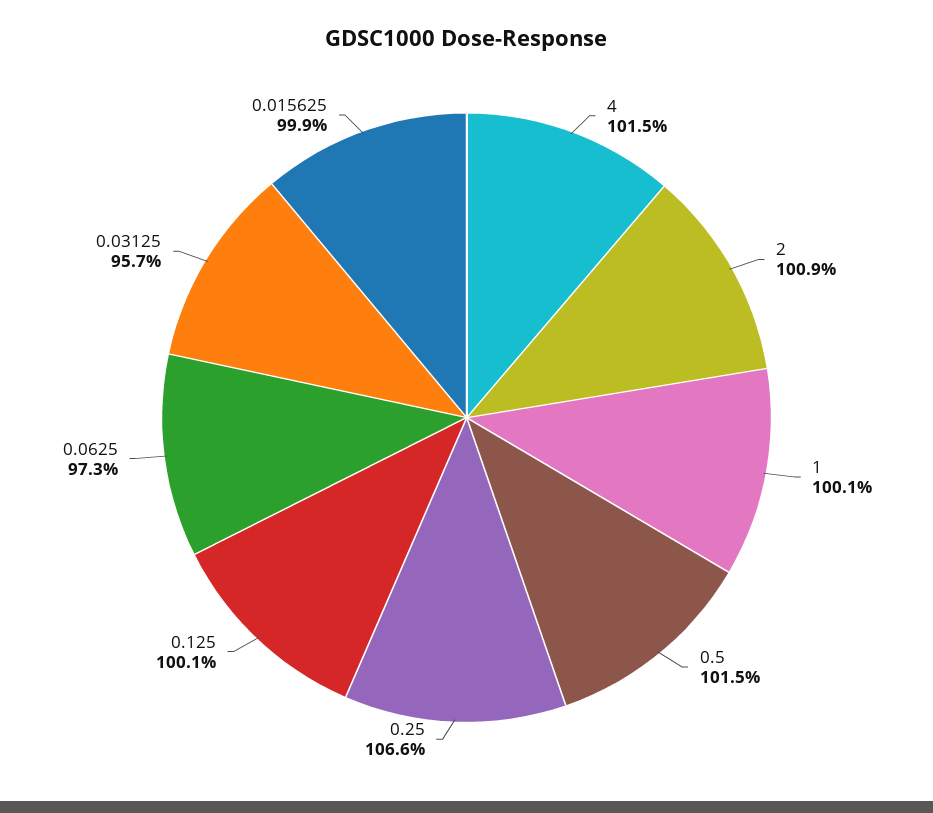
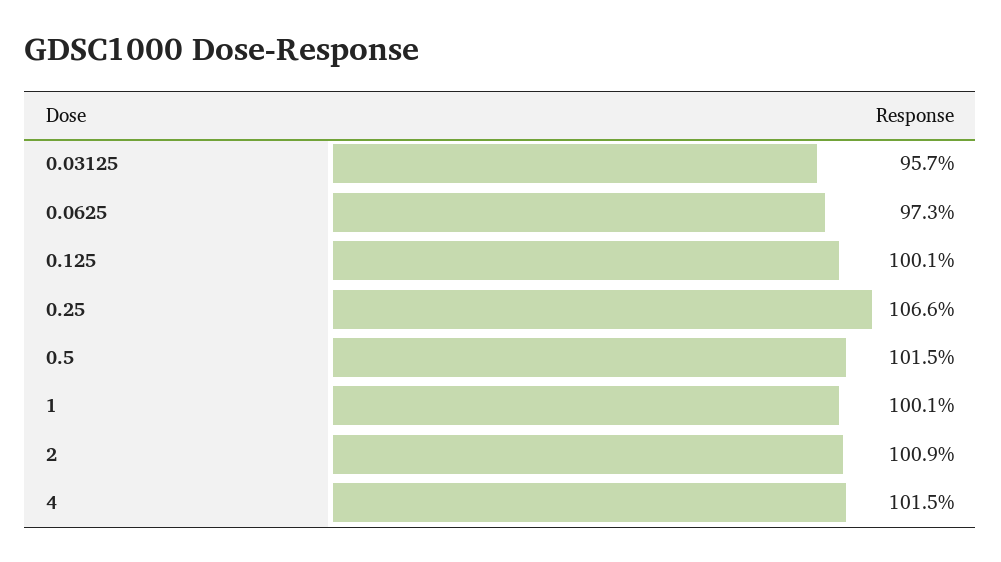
0.015625: 99.9 -> none

